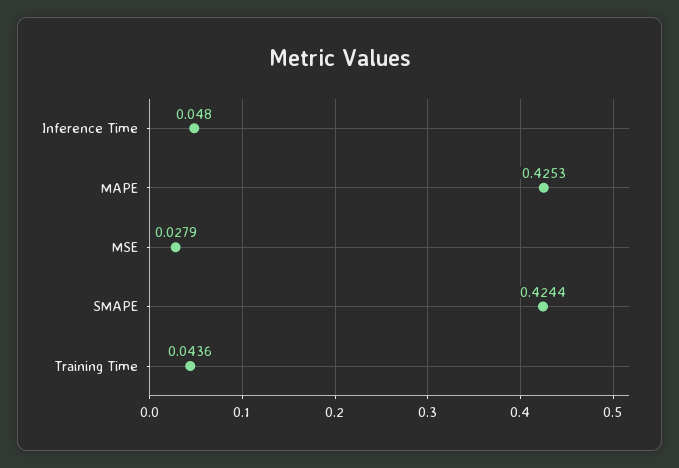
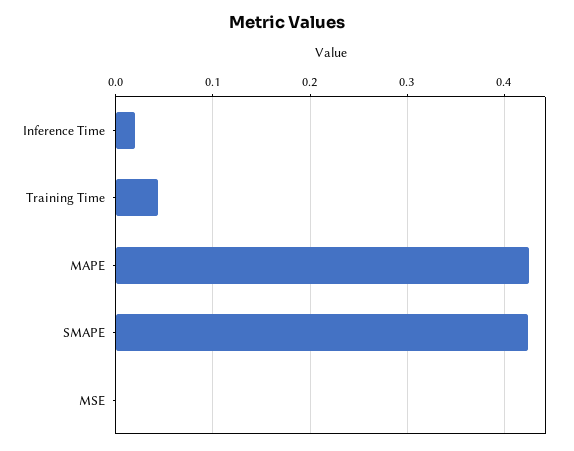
Inference Time: 0.048 -> 0.02
MSE: 0.0279 -> 0

